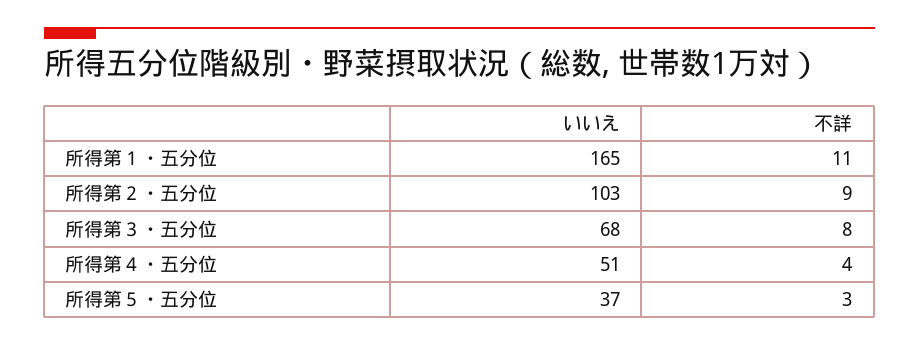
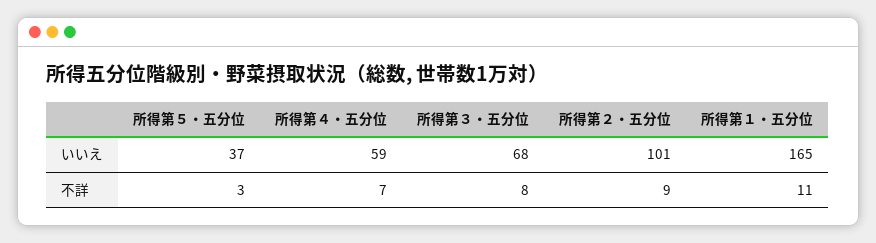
いいえ, 所得第２・五分位: 103 -> 101
いいえ, 所得第４・五分位: 51 -> 59
不詳, 所得第４・五分位: 4 -> 7

